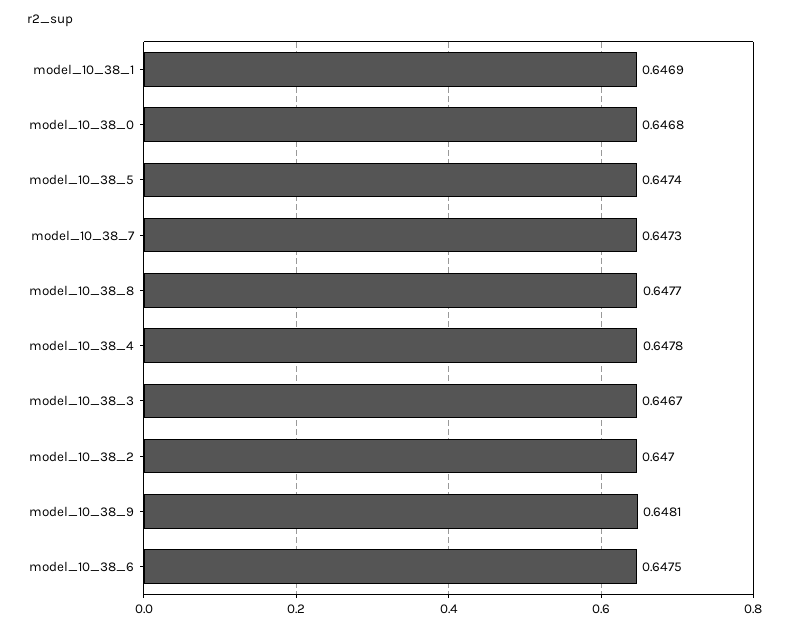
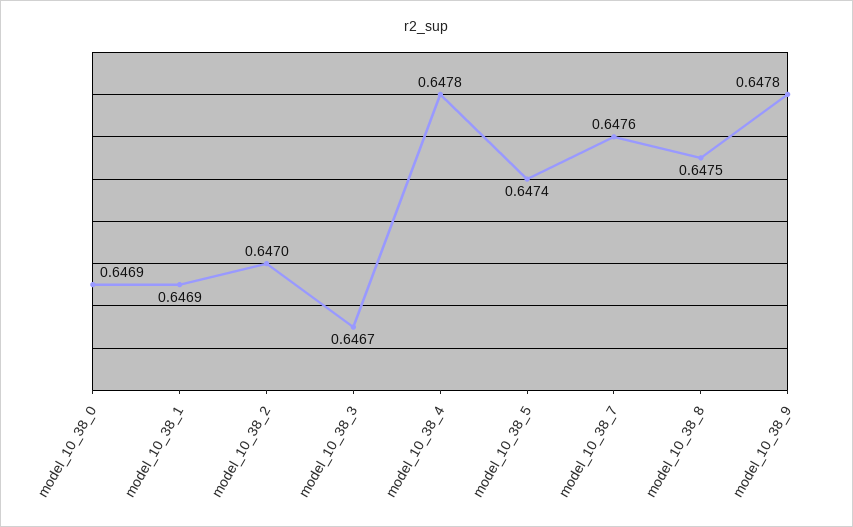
model_10_38_0: 0.6468 -> 0.6469
model_10_38_7: 0.6473 -> 0.6476
model_10_38_8: 0.6477 -> 0.6475
model_10_38_9: 0.6481 -> 0.6478
model_10_38_6: 0.6475 -> none

